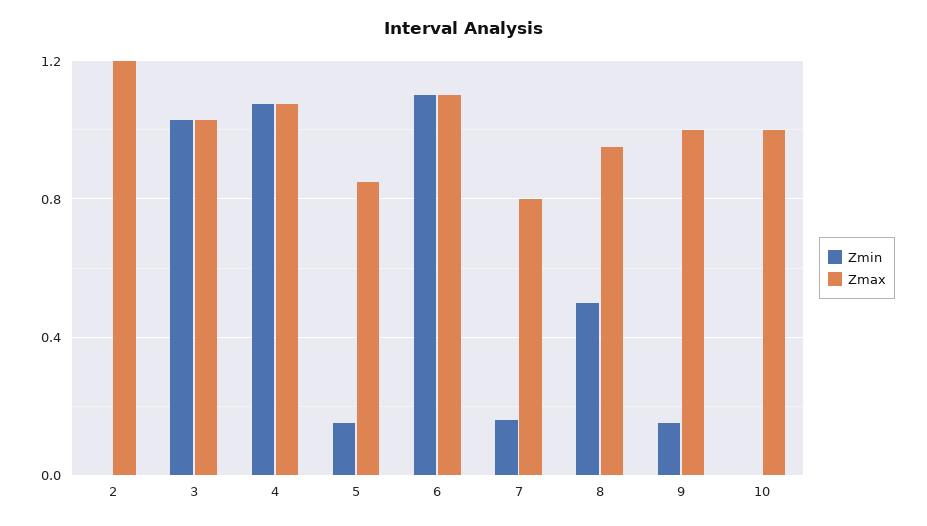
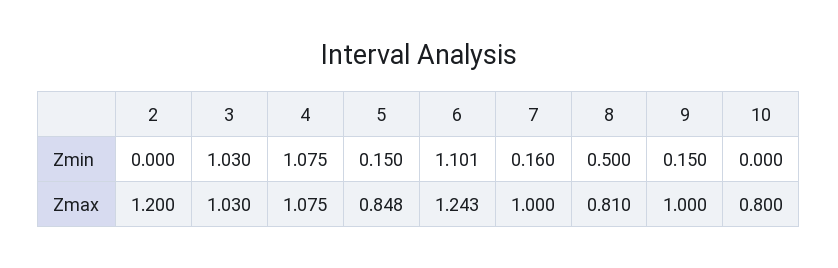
Zmax, 6: 1.1 -> 1.243
Zmax, 7: 0.8 -> 1
Zmax, 8: 0.95 -> 0.81
Zmax, 10: 1 -> 0.8

